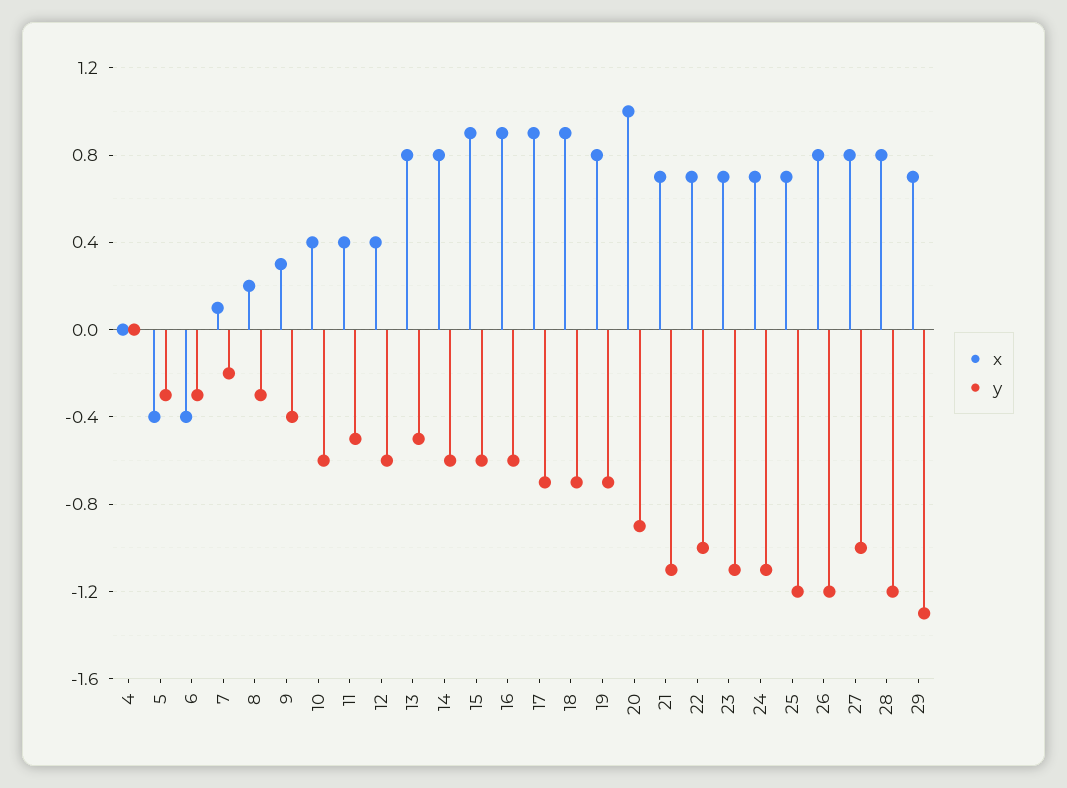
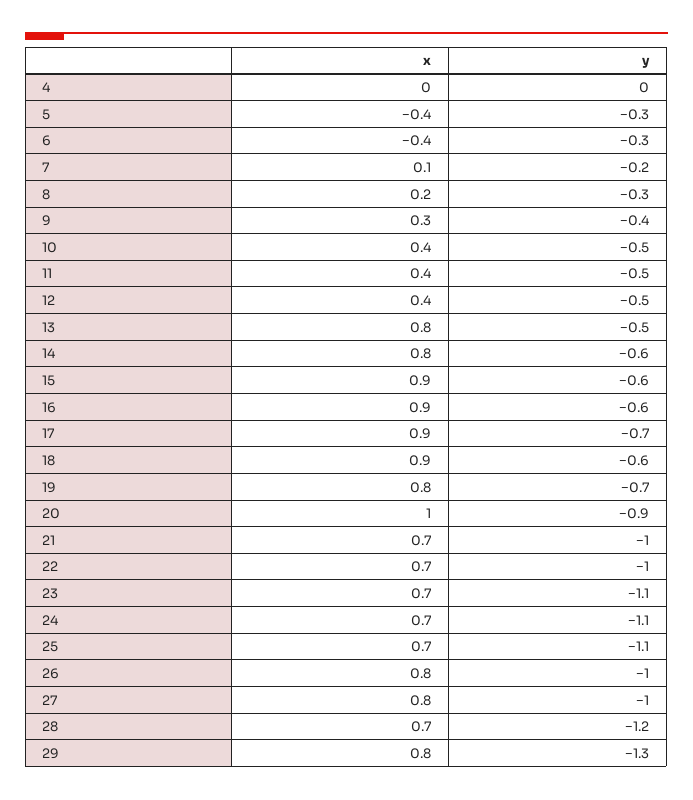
y, 10: -0.6 -> -0.5
y, 12: -0.6 -> -0.5
y, 18: -0.7 -> -0.6
y, 21: -1.1 -> -1
y, 25: -1.2 -> -1.1
y, 26: -1.2 -> -1
x, 28: 0.8 -> 0.7
x, 29: 0.7 -> 0.8

